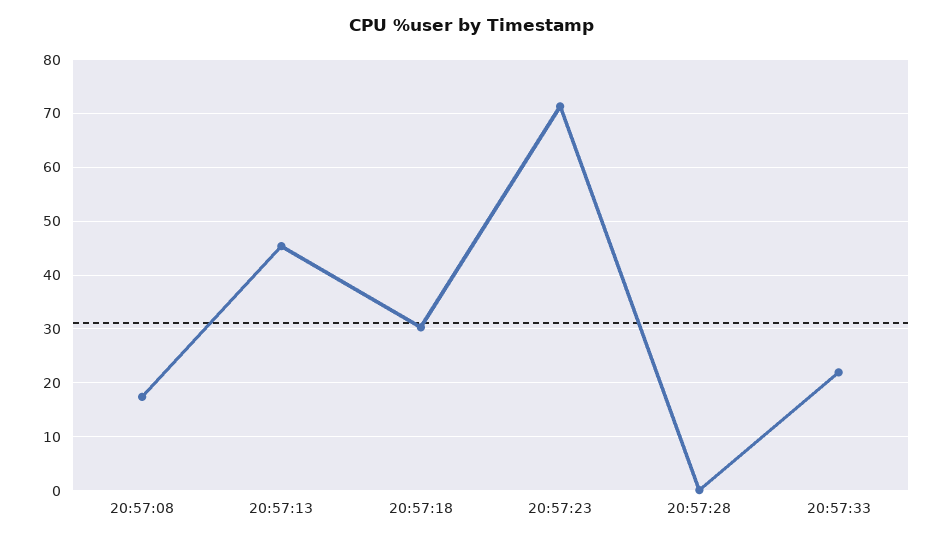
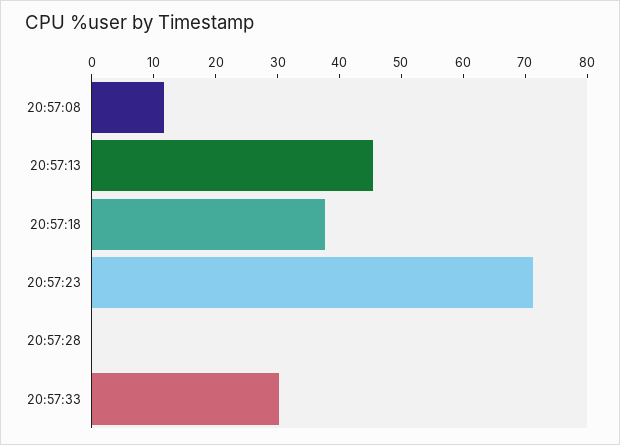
20:57:08: 18 -> 12
20:57:18: 30 -> 38
20:57:33: 22 -> 30

